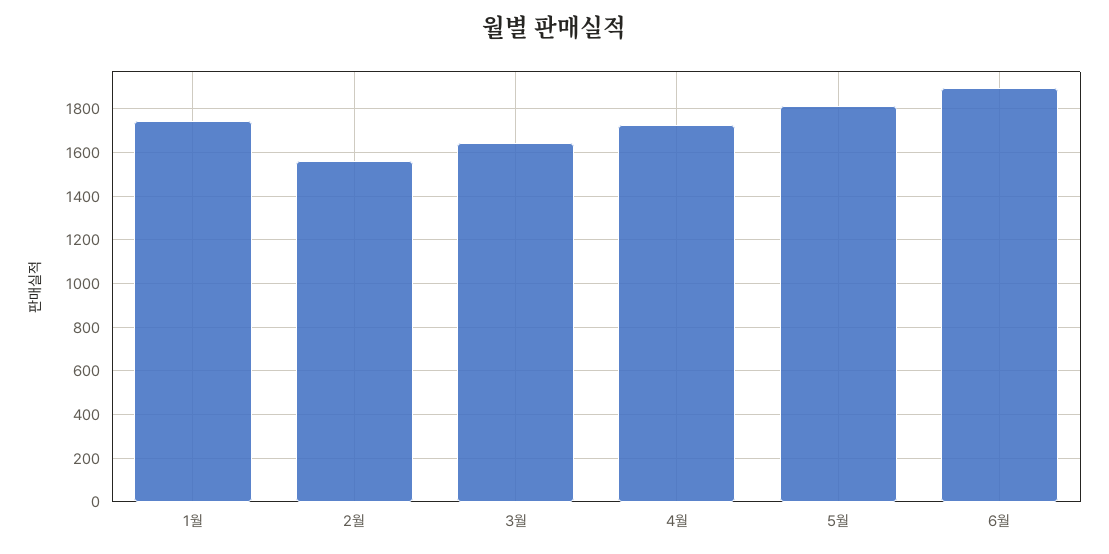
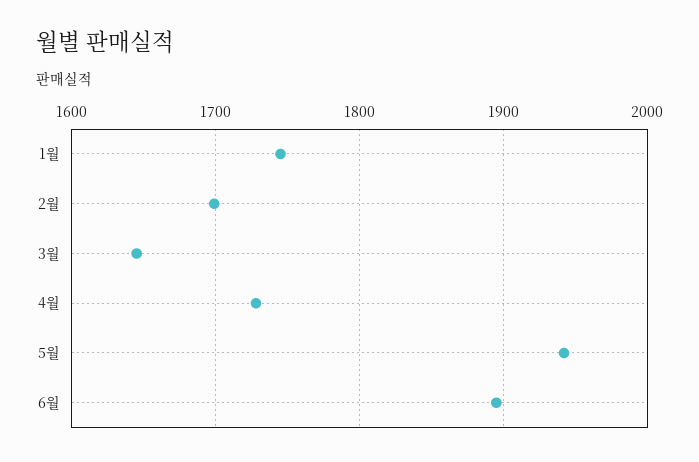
2월: 1550 -> 1700
5월: 1800 -> 1940

